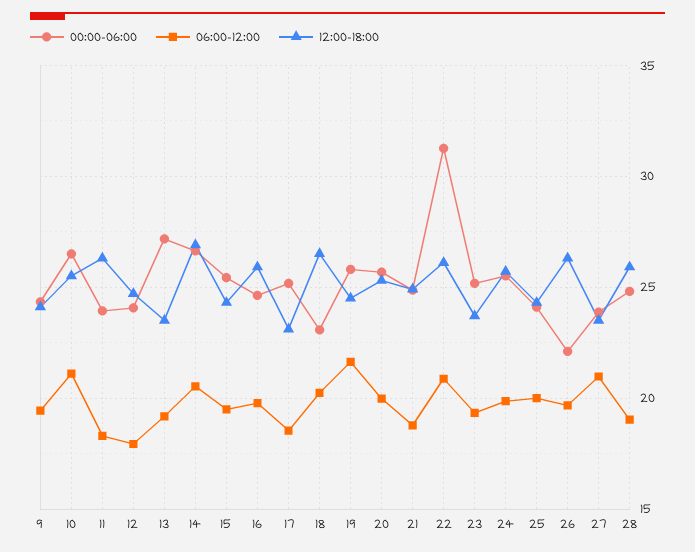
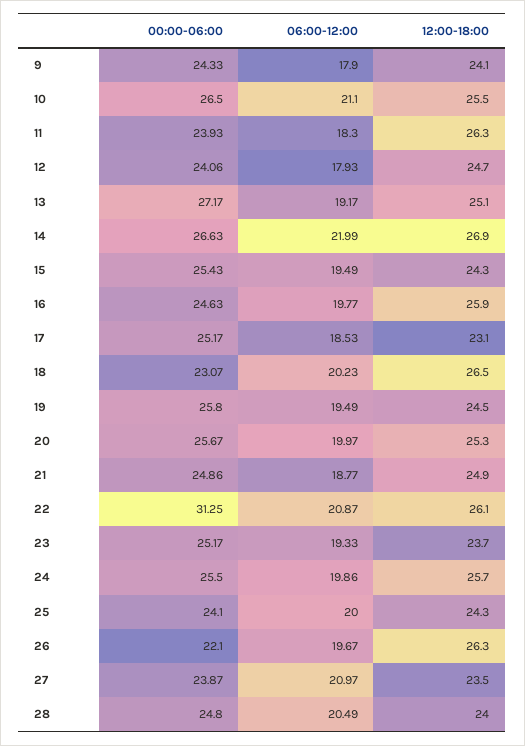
06:00-12:00, 9: 19.5 -> 17.9
12:00-18:00, 13: 23.5 -> 25.1
06:00-12:00, 14: 20.5 -> 21.99
06:00-12:00, 19: 21.5 -> 19.49
06:00-12:00, 28: 19 -> 20.49
12:00-18:00, 28: 26 -> 24

